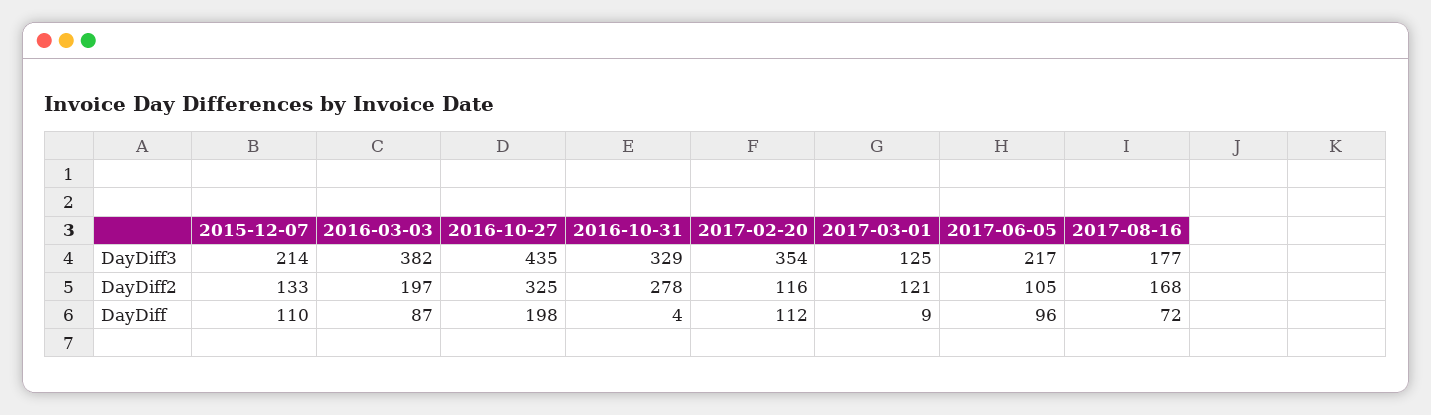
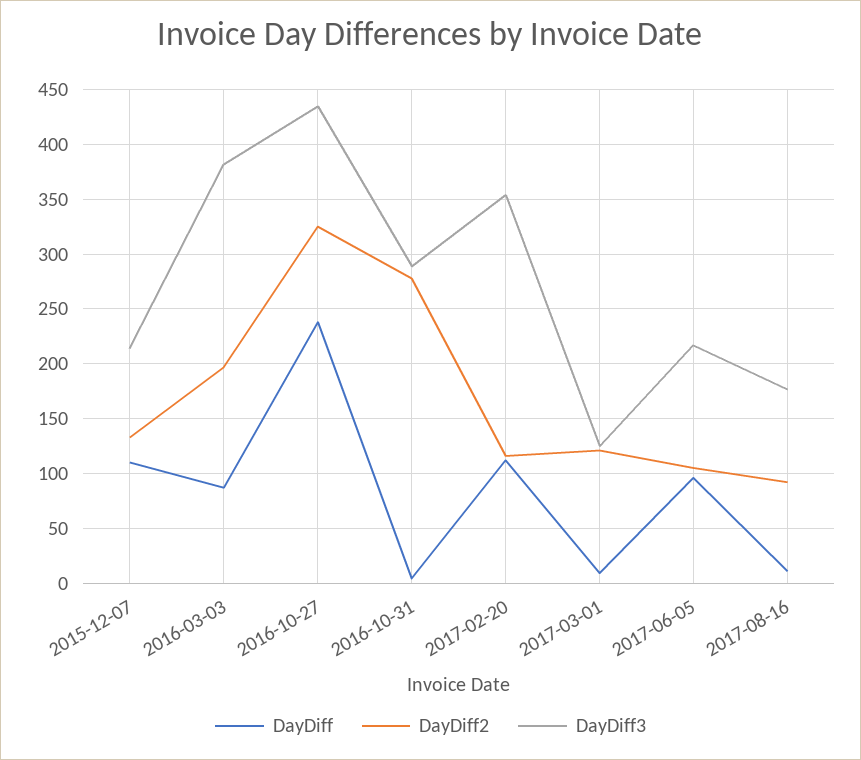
DayDiff3, 2016-10-31: 329 -> 290
DayDiff2, 2017-08-16: 168 -> 90
DayDiff, 2016-10-27: 198 -> 240
DayDiff, 2017-08-16: 72 -> 10

